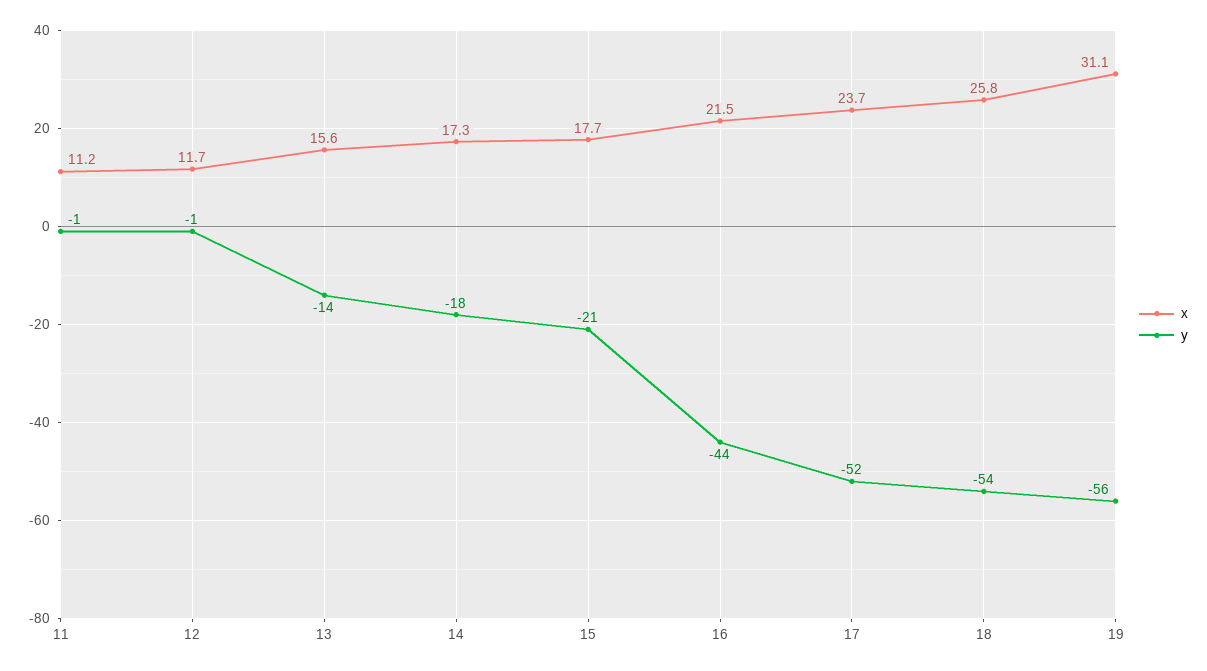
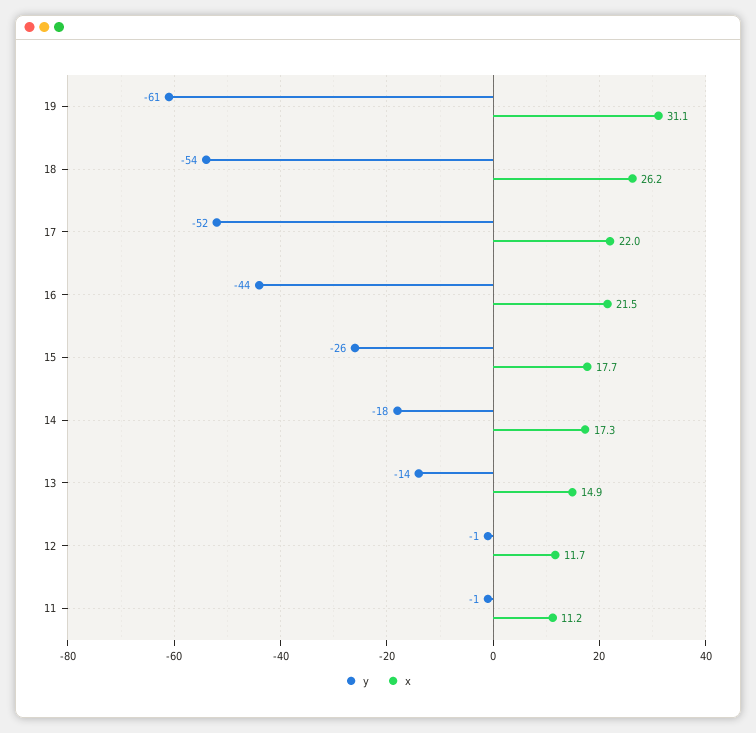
x, 13: 15.6 -> 14.9
y, 15: -21 -> -26
x, 17: 23.7 -> 22
x, 18: 25.8 -> 26.2
y, 19: -56 -> -61

